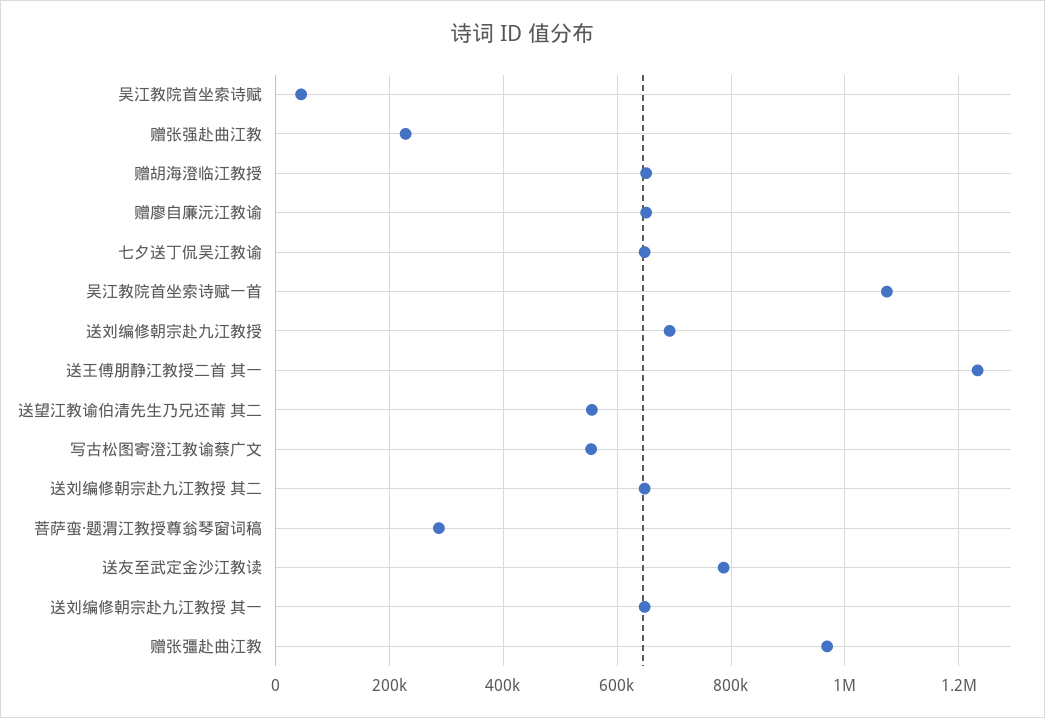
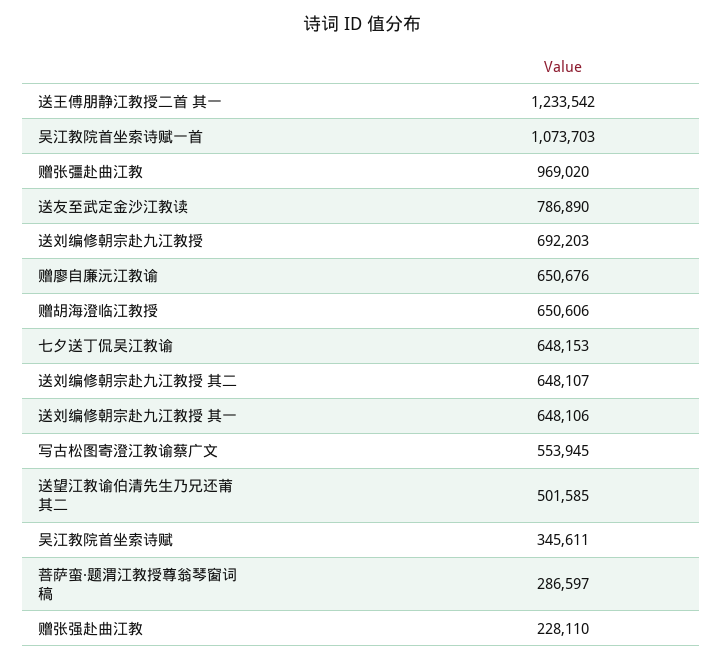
吴江教院首坐索诗赋: 40000 -> 345611
送望江教谕伯清先生乃兄还莆 其二: 560000 -> 501585

